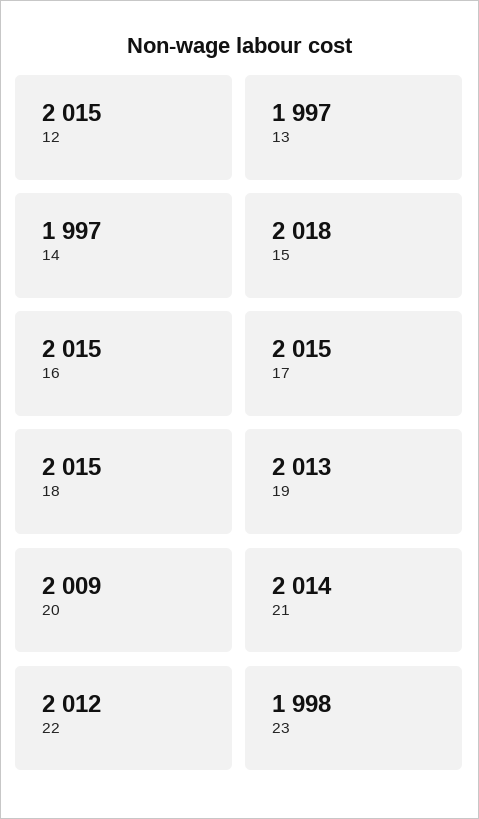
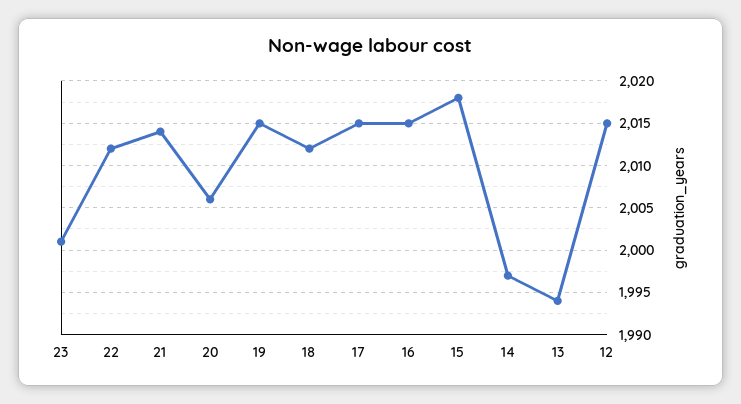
13: 1997 -> 1994
18: 2015 -> 2012
19: 2013 -> 2015
20: 2009 -> 2006
23: 1998 -> 2001

